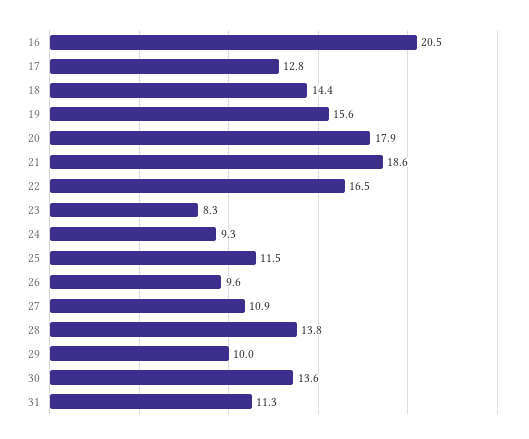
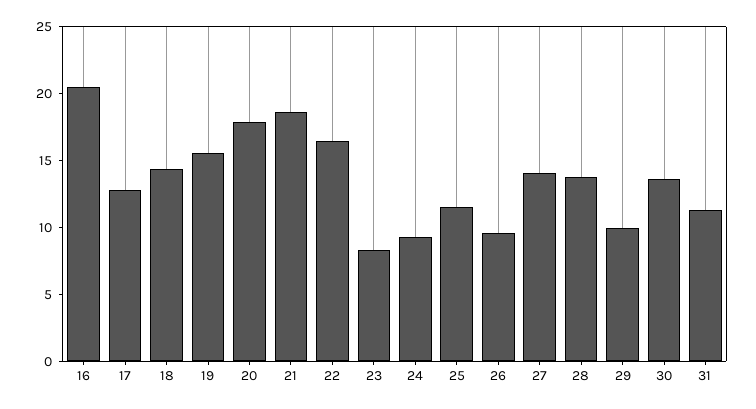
27: 10.9 -> 14

